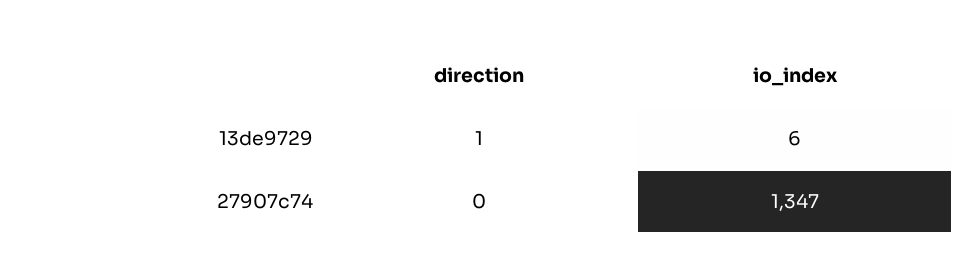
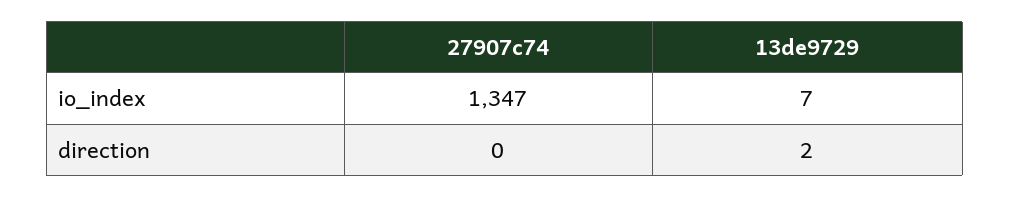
direction, 13de9729: 1 -> 2
io_index, 13de9729: 6 -> 7

